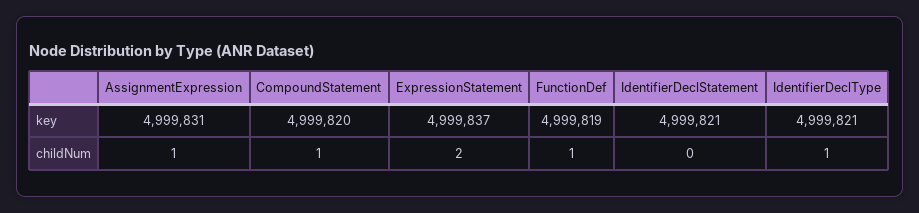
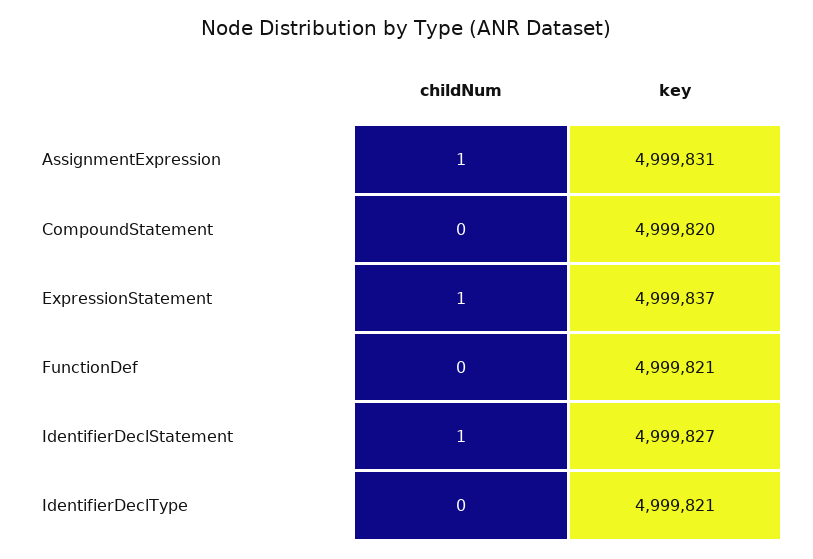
FunctionDef, key: 4999819 -> 4999821
IdentifierDeclStatement, key: 4999821 -> 4999827
CompoundStatement, childNum: 1 -> 0
ExpressionStatement, childNum: 2 -> 1
FunctionDef, childNum: 1 -> 0
IdentifierDeclStatement, childNum: 0 -> 1
IdentifierDeclType, childNum: 1 -> 0

